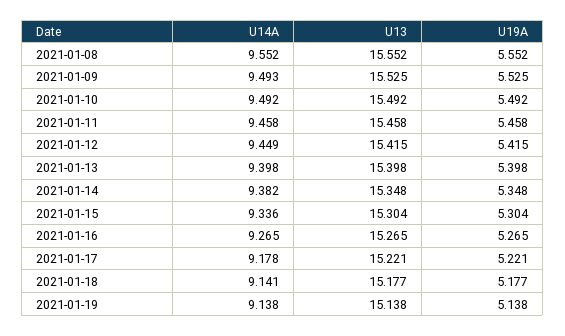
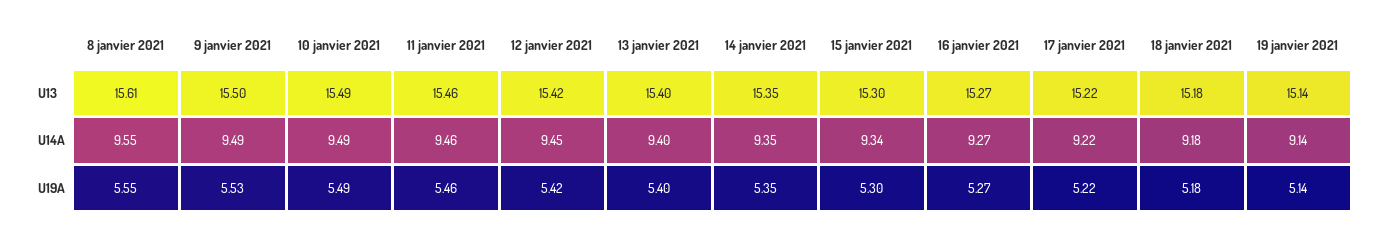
U13, 2021-01-08: 15.552 -> 15.61
U13, 2021-01-09: 15.525 -> 15.5
U14A, 2021-01-14: 9.382 -> 9.35
U14A, 2021-01-17: 9.178 -> 9.22
U14A, 2021-01-18: 9.141 -> 9.18

